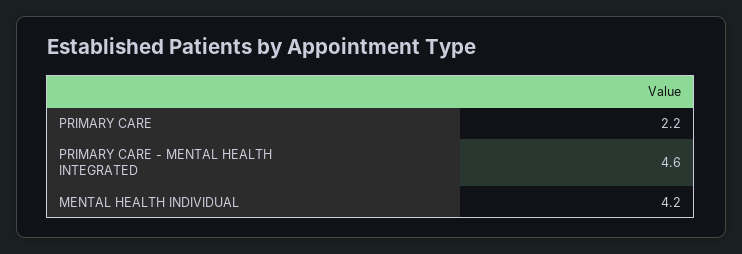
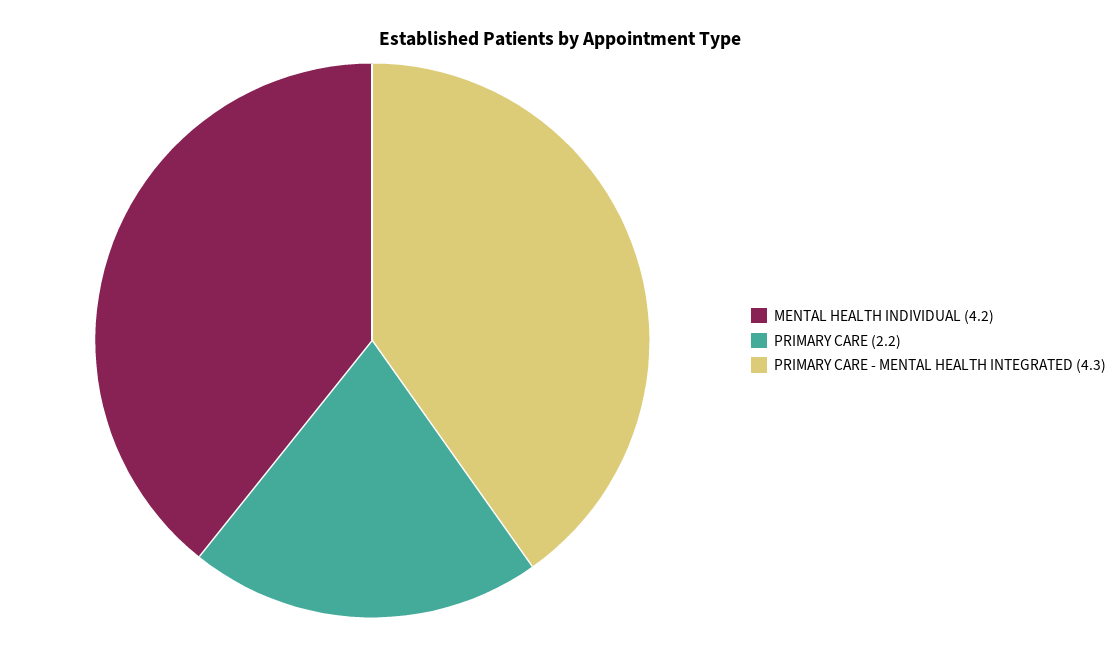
PRIMARY CARE - MENTAL HEALTH INTEGRATED: 4.6 -> 4.3

